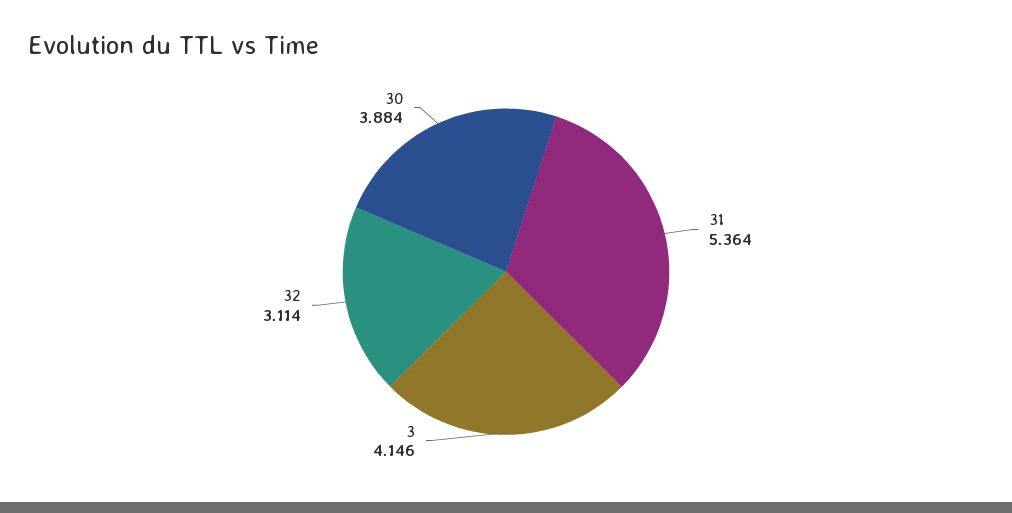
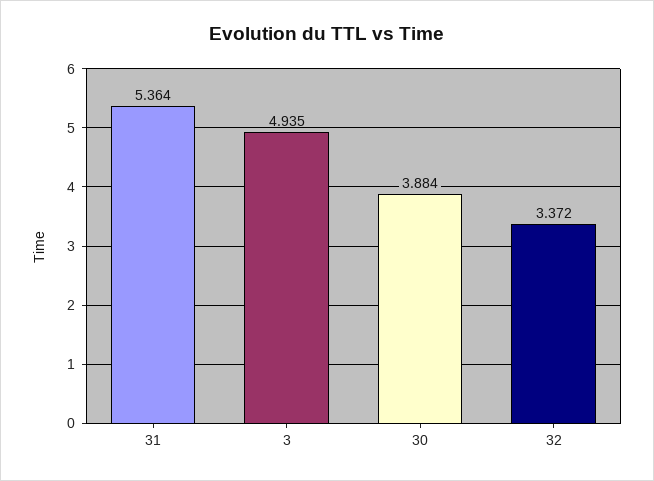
3: 4.146 -> 4.935
32: 3.114 -> 3.372

